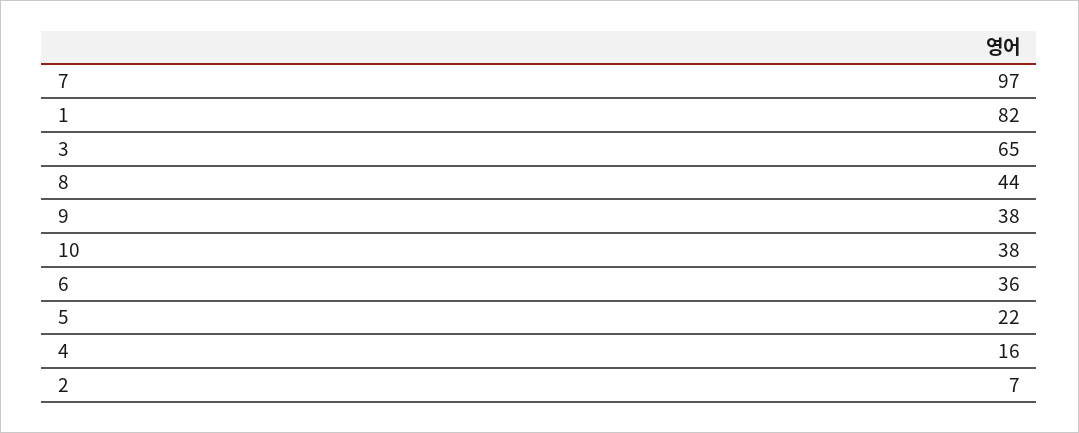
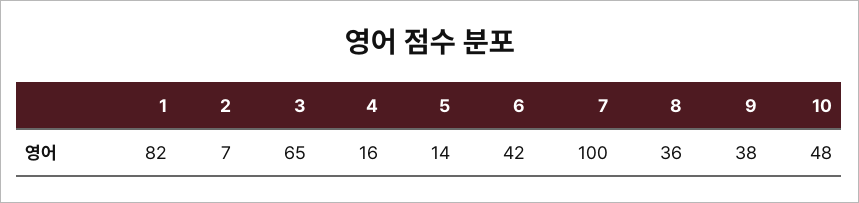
7: 97 -> 100
8: 44 -> 36
10: 38 -> 48
6: 36 -> 42
5: 22 -> 14

